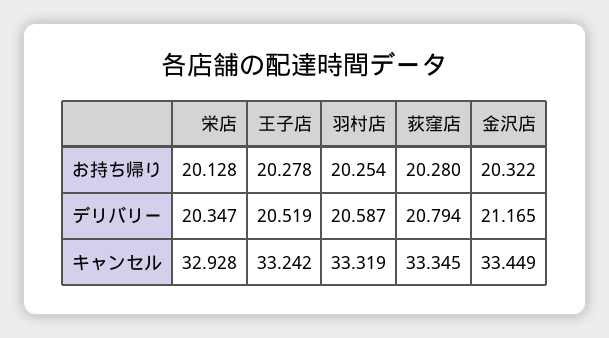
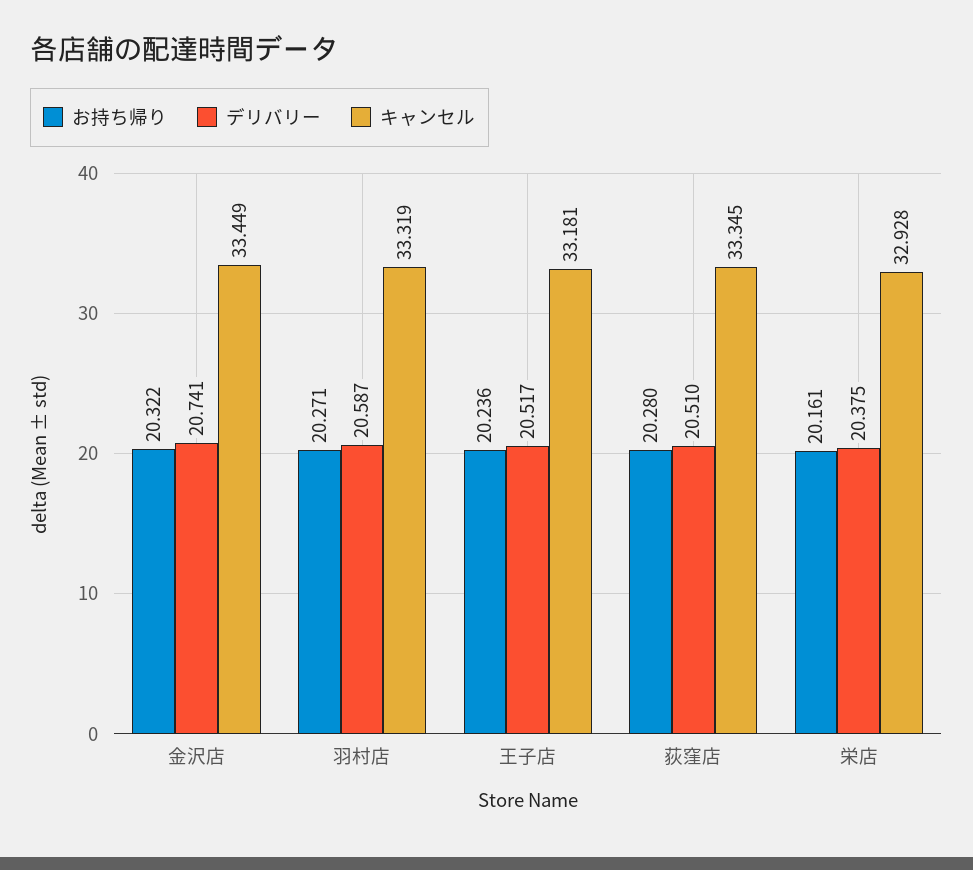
お持ち帰り, 栄店: 20.128 -> 20.161
お持ち帰り, 王子店: 20.278 -> 20.236
お持ち帰り, 羽村店: 20.254 -> 20.271
デリバリー, 栄店: 20.347 -> 20.375
デリバリー, 王子店: 20.519 -> 20.517
デリバリー, 荻窪店: 20.794 -> 20.51
デリバリー, 金沢店: 21.165 -> 20.741
キャンセル, 王子店: 33.242 -> 33.181

